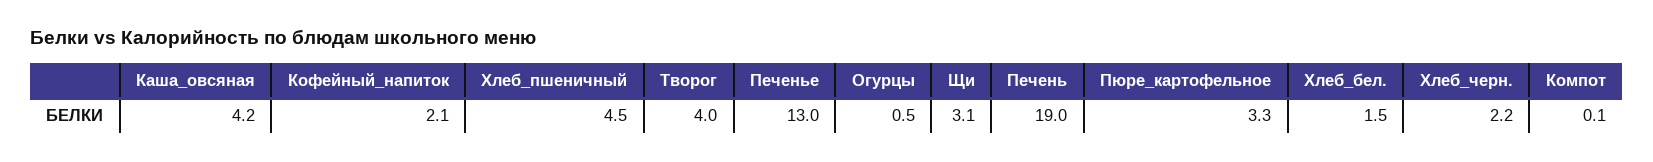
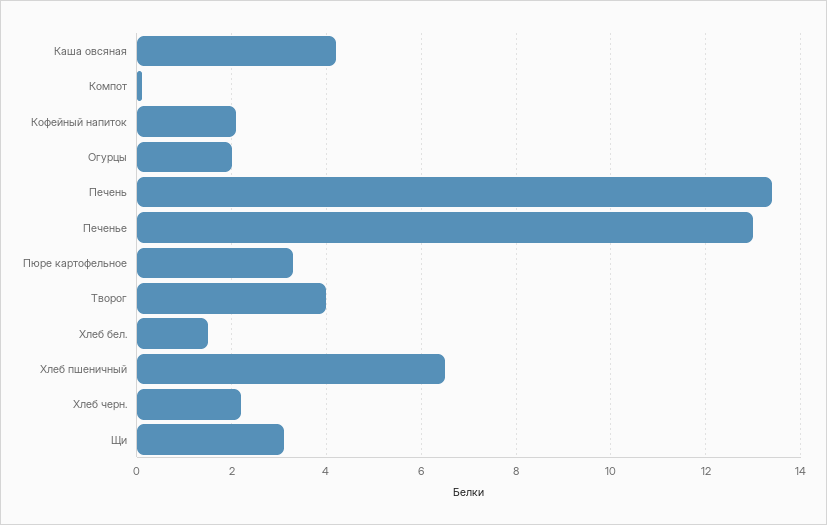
Хлеб_пшеничный: 4.5 -> 6.5
Огурцы: 0.5 -> 2
Печень: 19 -> 13.5

